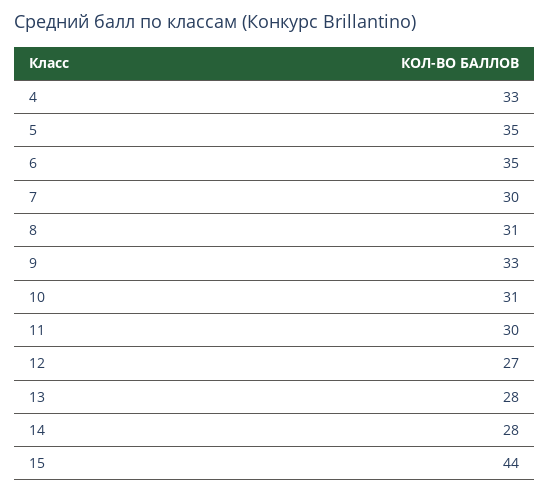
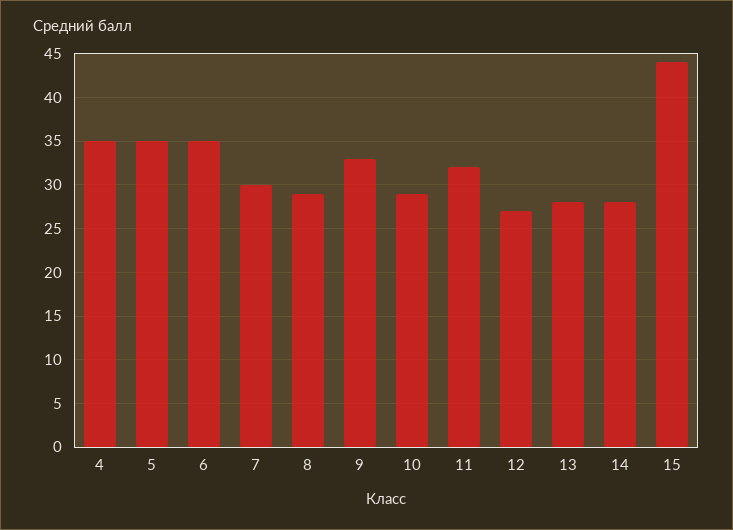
4: 33 -> 35
8: 31 -> 29
10: 31 -> 29
11: 30 -> 32

